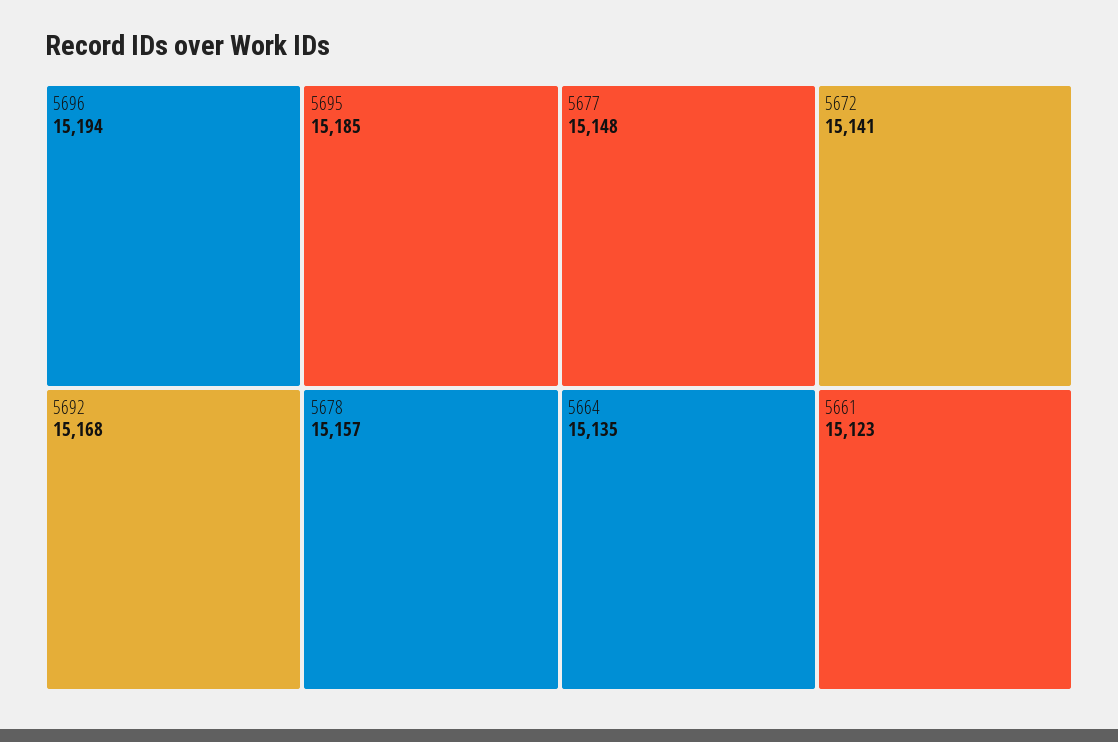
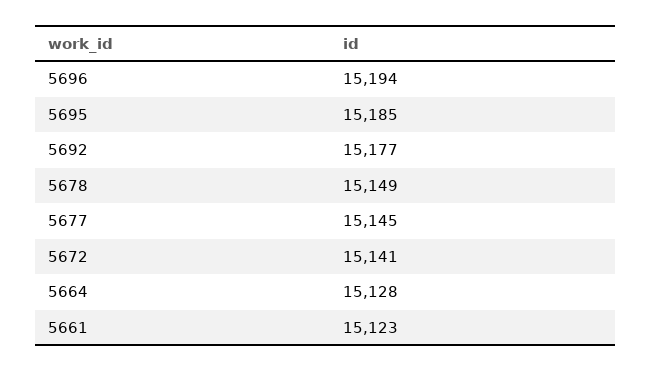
5692: 15168 -> 15177
5678: 15157 -> 15149
5677: 15148 -> 15145
5664: 15135 -> 15128

